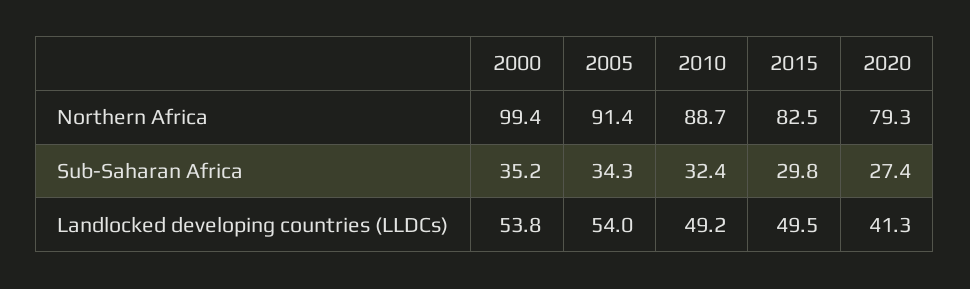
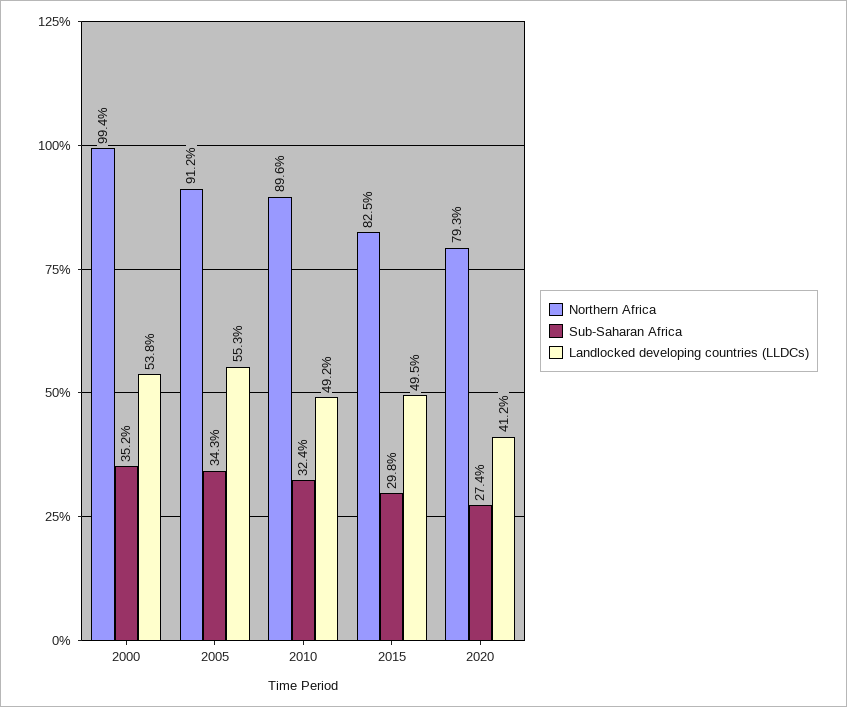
Northern Africa, 2005: 91.4 -> 91.2
Northern Africa, 2010: 88.7 -> 89.6
Landlocked developing countries (LLDCs), 2005: 54 -> 55.3
Landlocked developing countries (LLDCs), 2020: 41.3 -> 41.2

